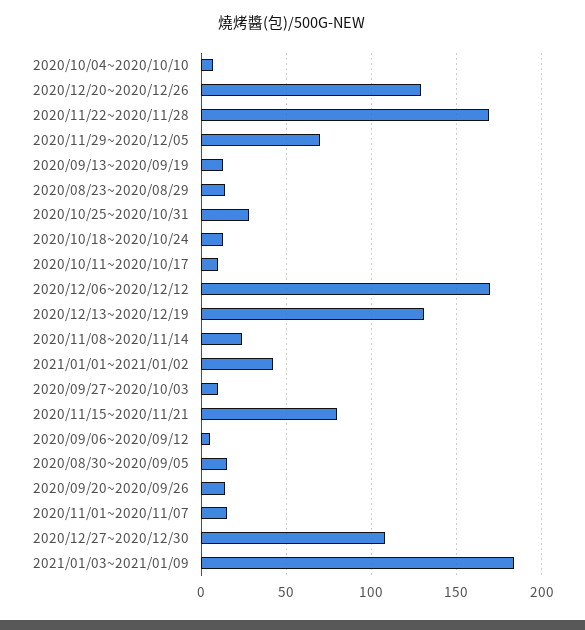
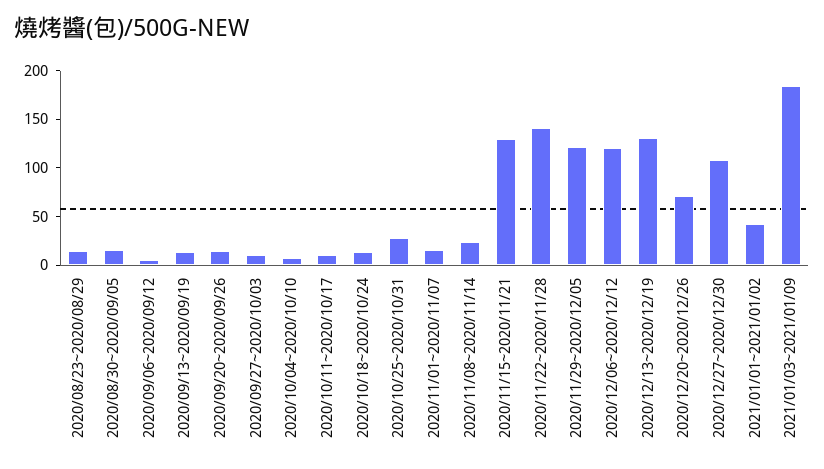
2020/12/20~2020/12/26: 130 -> 70
2020/11/22~2020/11/28: 170 -> 140
2020/11/29~2020/12/05: 70 -> 120
2020/12/06~2020/12/12: 170 -> 120
2020/11/15~2020/11/21: 80 -> 130

